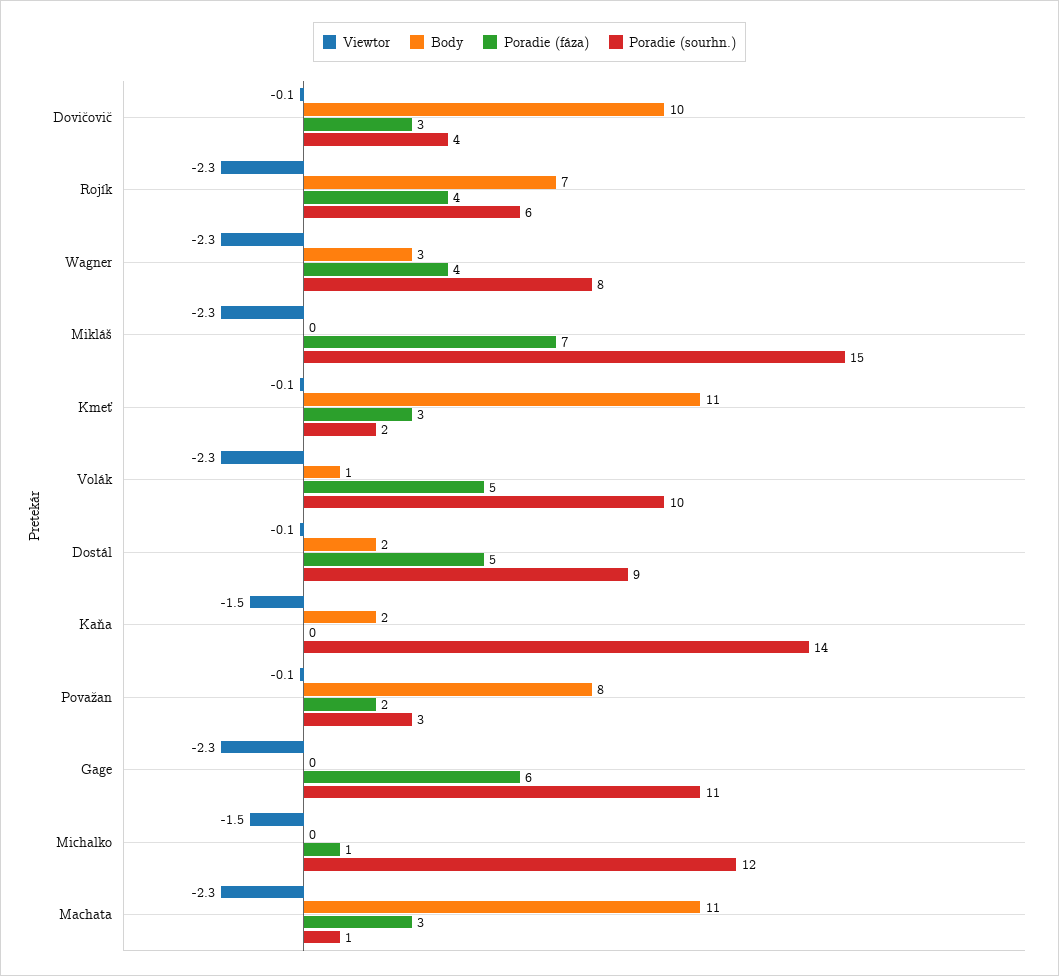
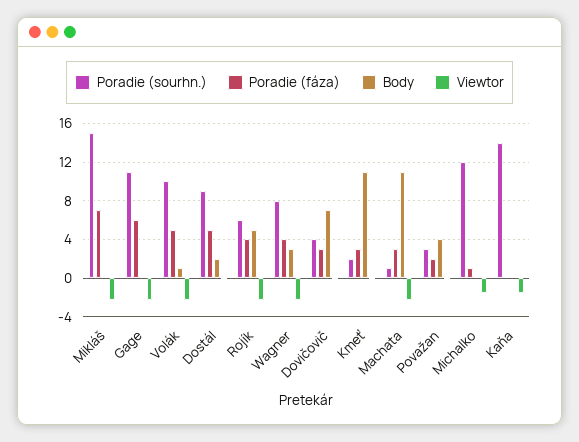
Body, Dovičovič: 10 -> 7
Body, Rojík: 7 -> 5
Body, Kaňa: 2 -> 0
Body, Považan: 8 -> 4

